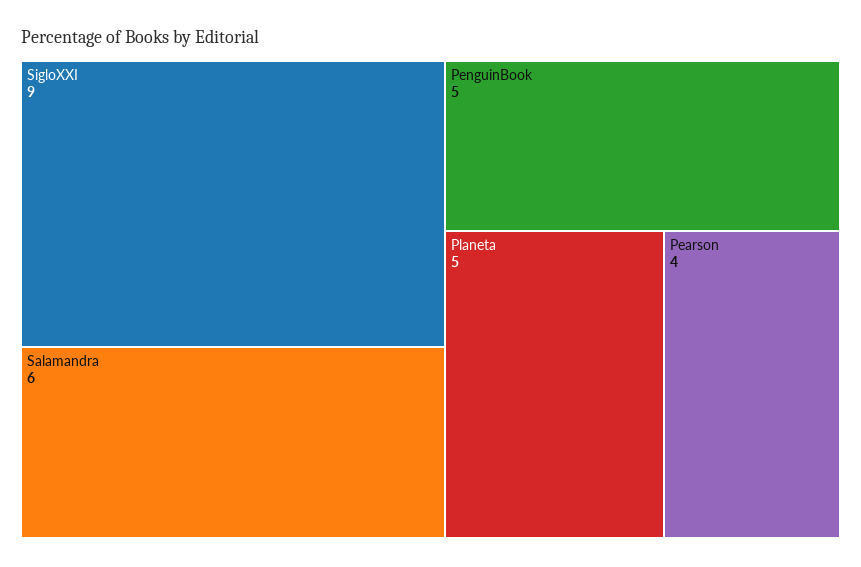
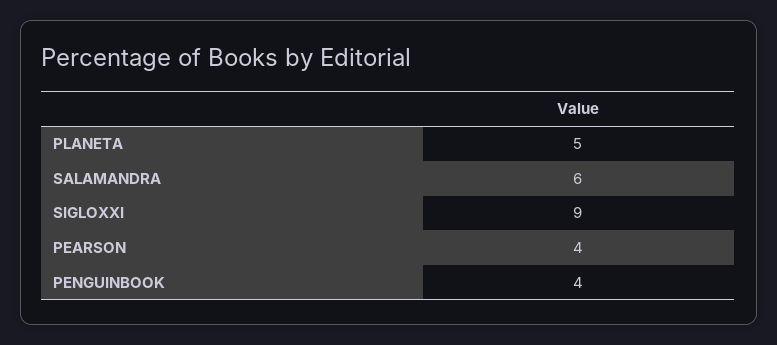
PenguinBook: 5 -> 4

